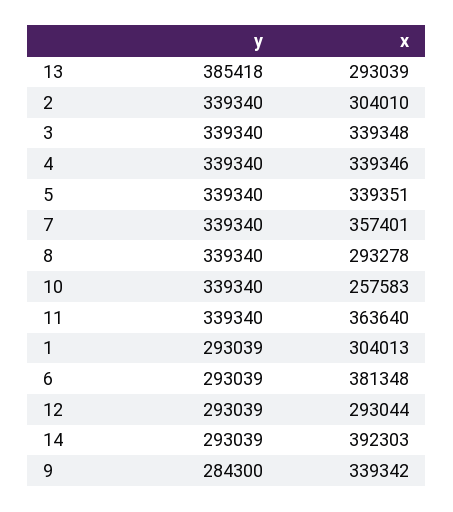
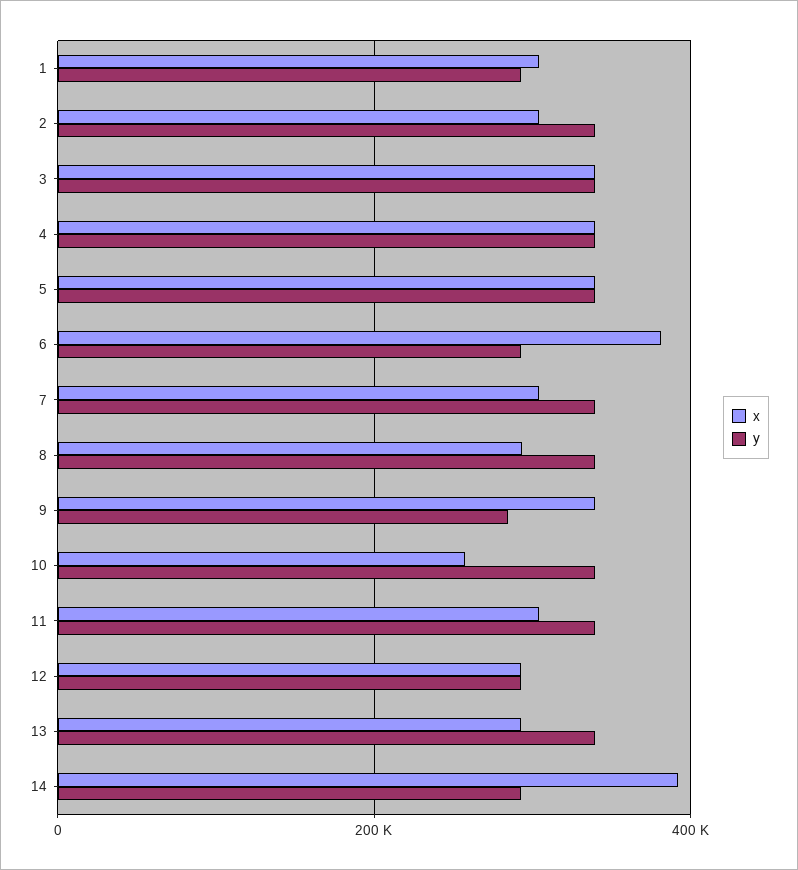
y, 13: 385418 -> 340000
x, 7: 357401 -> 300000
x, 11: 363640 -> 300000

